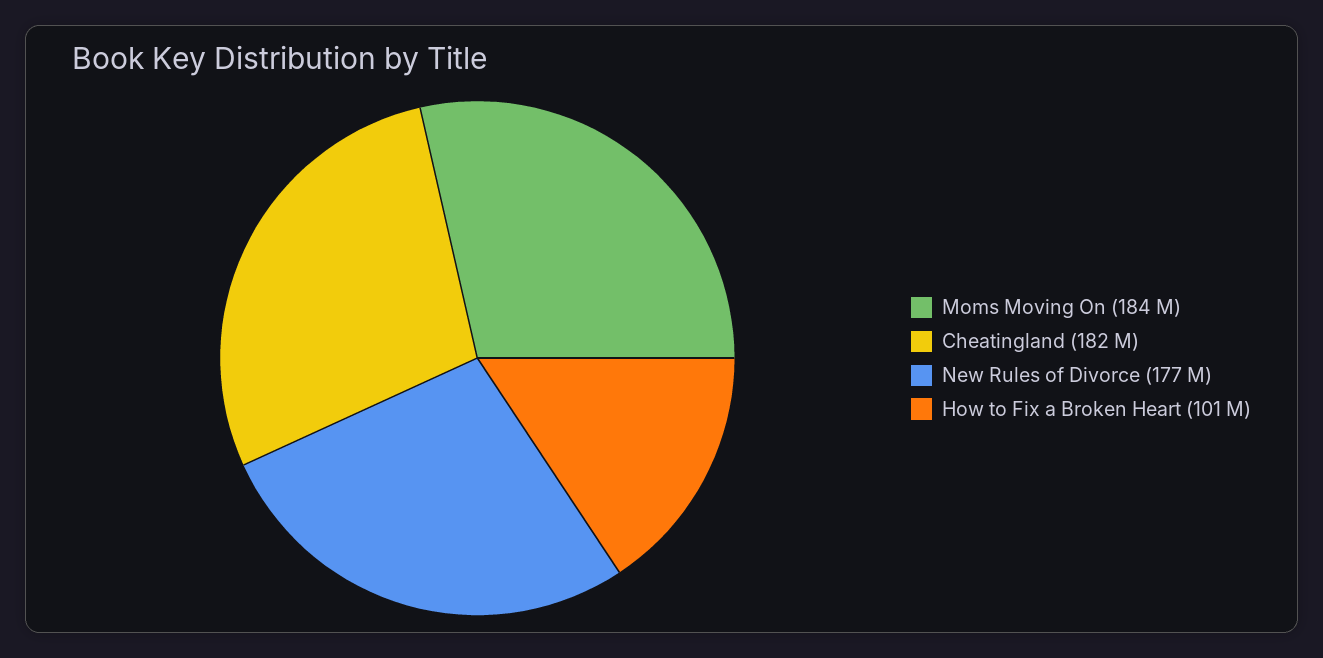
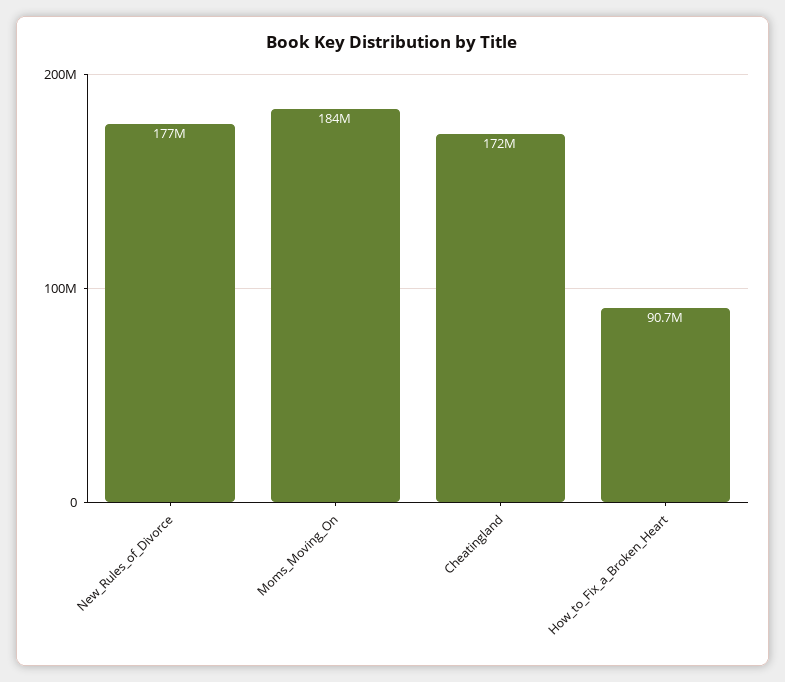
Cheatingland: 182000000 -> 172000000
How to Fix a Broken Heart: 101000000 -> 90700000

